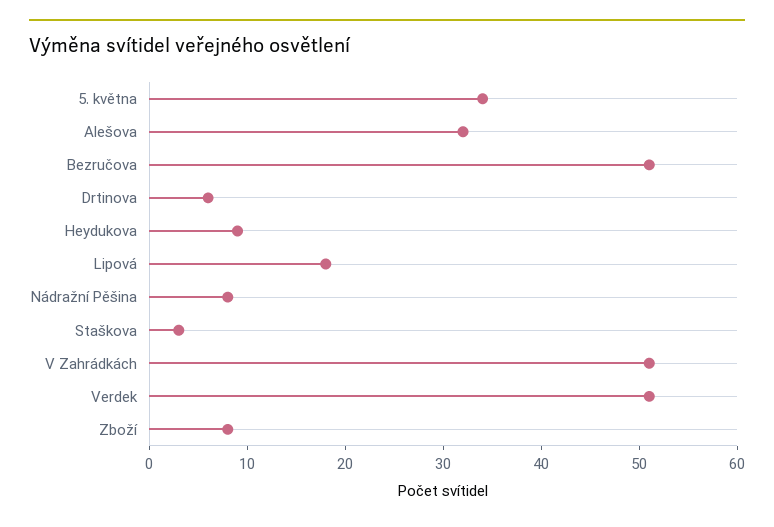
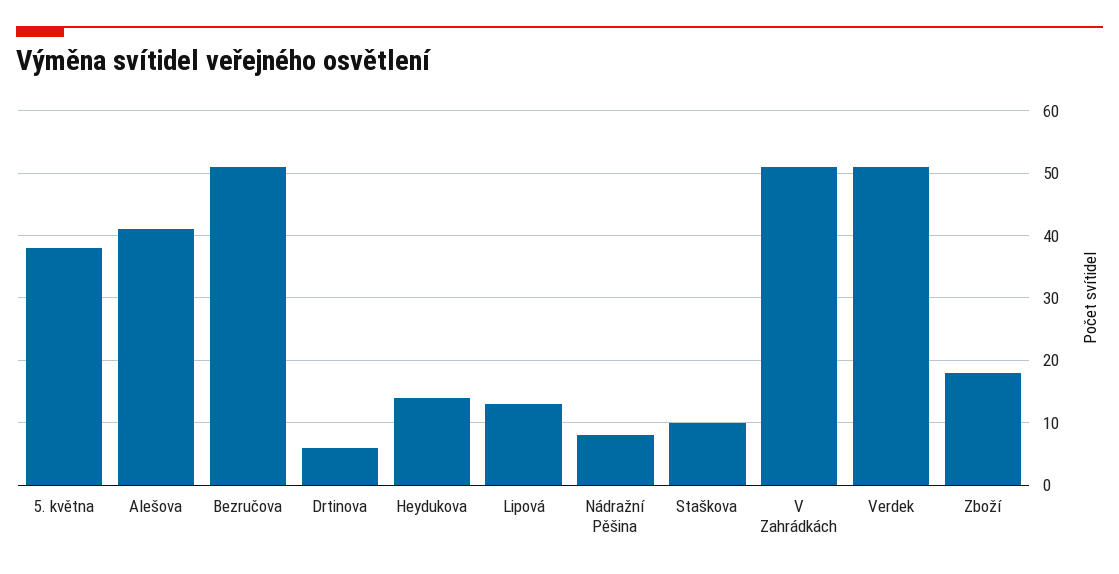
5. května: 34 -> 38
Alešova: 32 -> 41
Heydukova: 9 -> 14
Lipová: 18 -> 13
Staškova: 3 -> 10
Zboží: 8 -> 18

